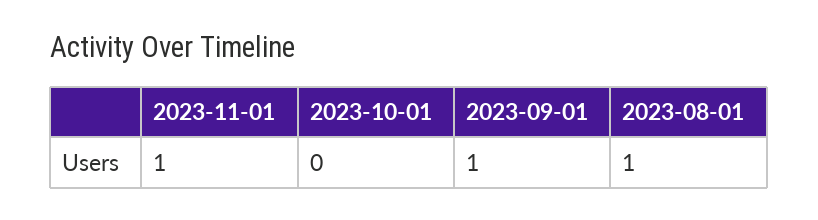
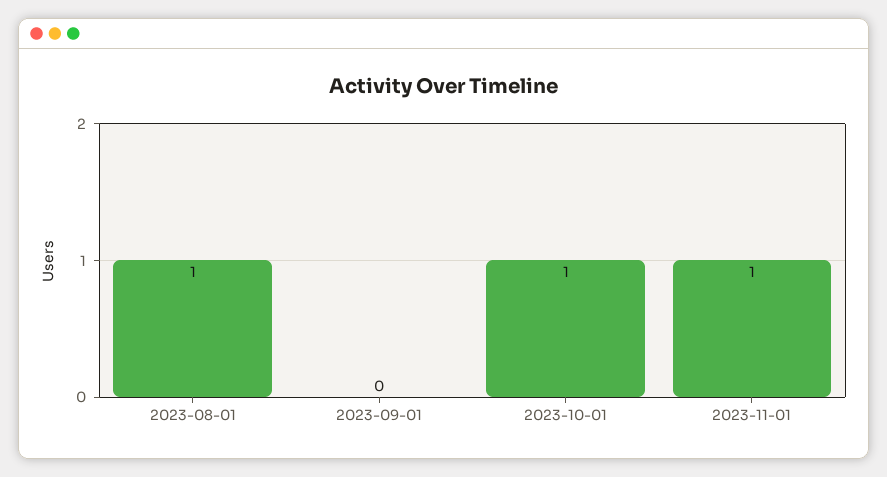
2023-10-01: 0 -> 1
2023-09-01: 1 -> 0

